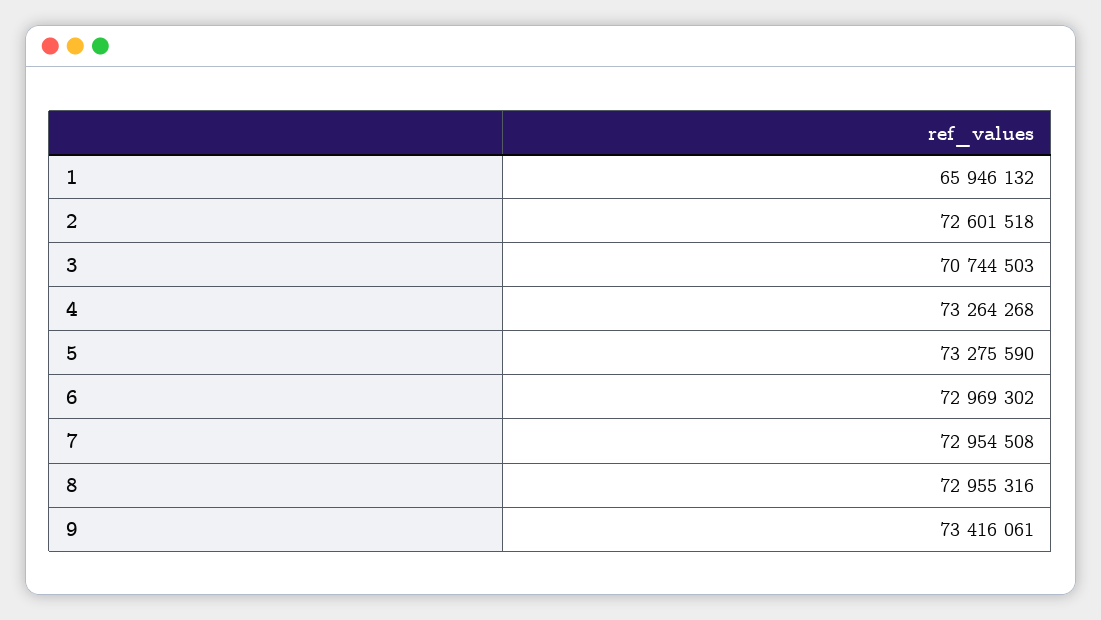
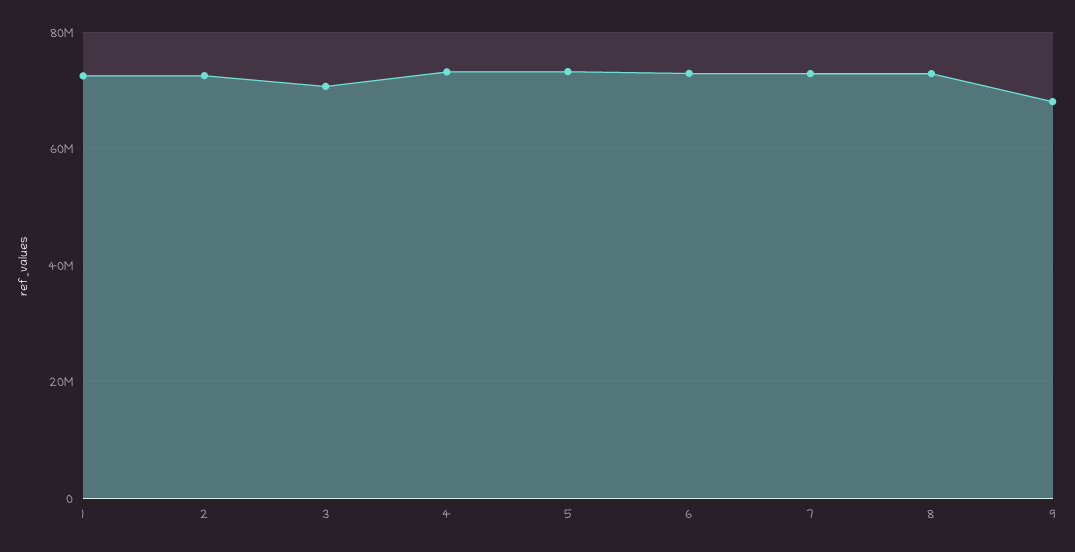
1: 65946132 -> 72000000
9: 73416061 -> 68000000

